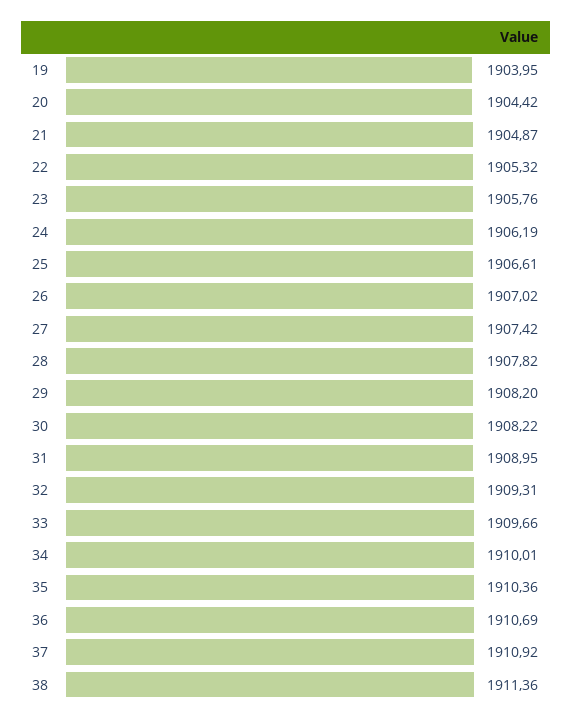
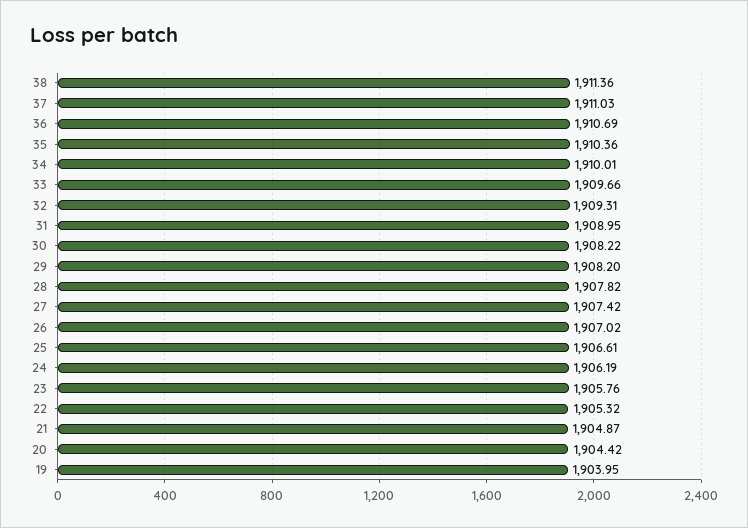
37: 1910.92 -> 1911.03

